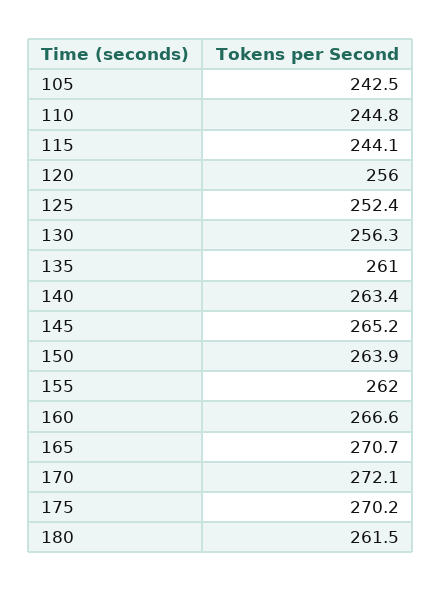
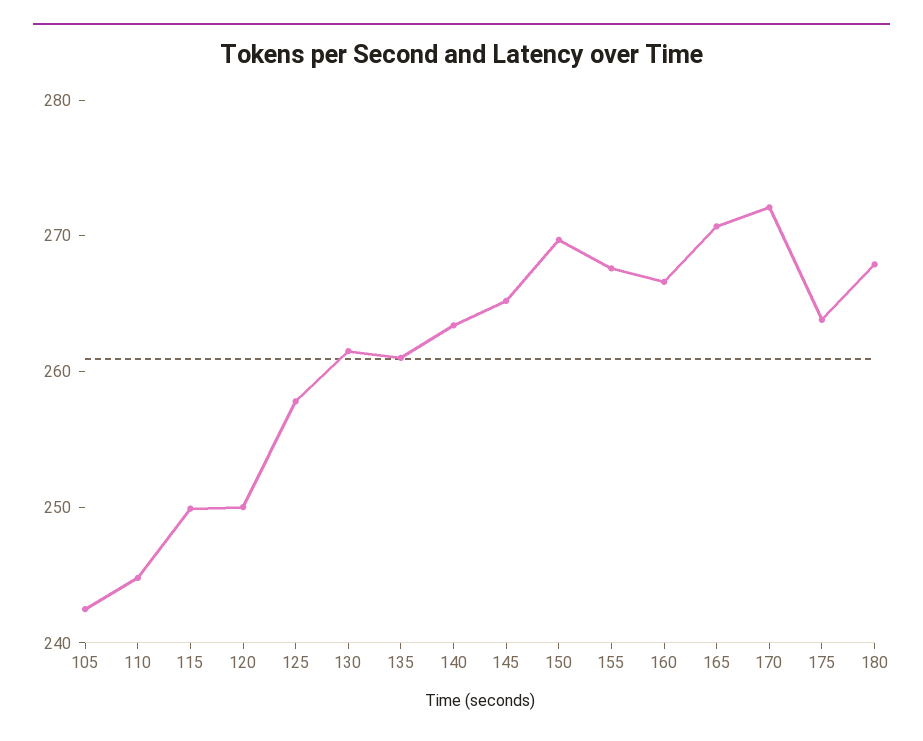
115: 244.1 -> 250
120: 256 -> 250
125: 252.4 -> 258
130: 256.3 -> 262
150: 263.9 -> 270
155: 262 -> 268
175: 270.2 -> 264
180: 261.5 -> 268

